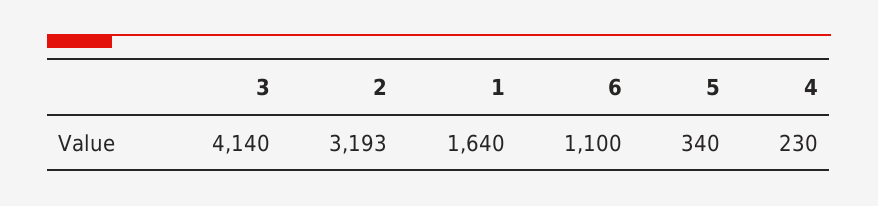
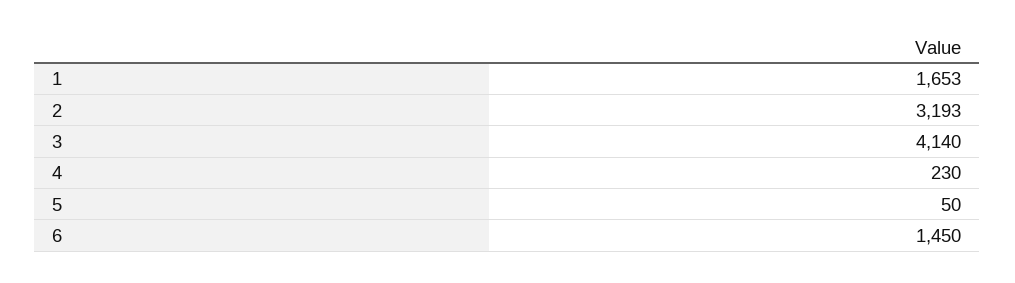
1: 1640 -> 1653
6: 1100 -> 1450
5: 340 -> 50

